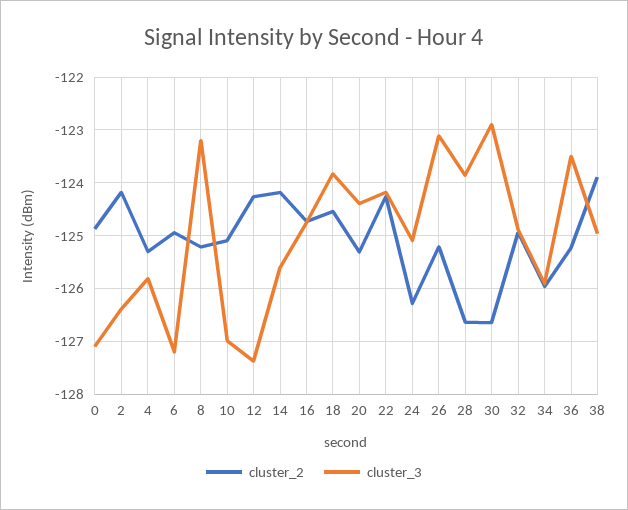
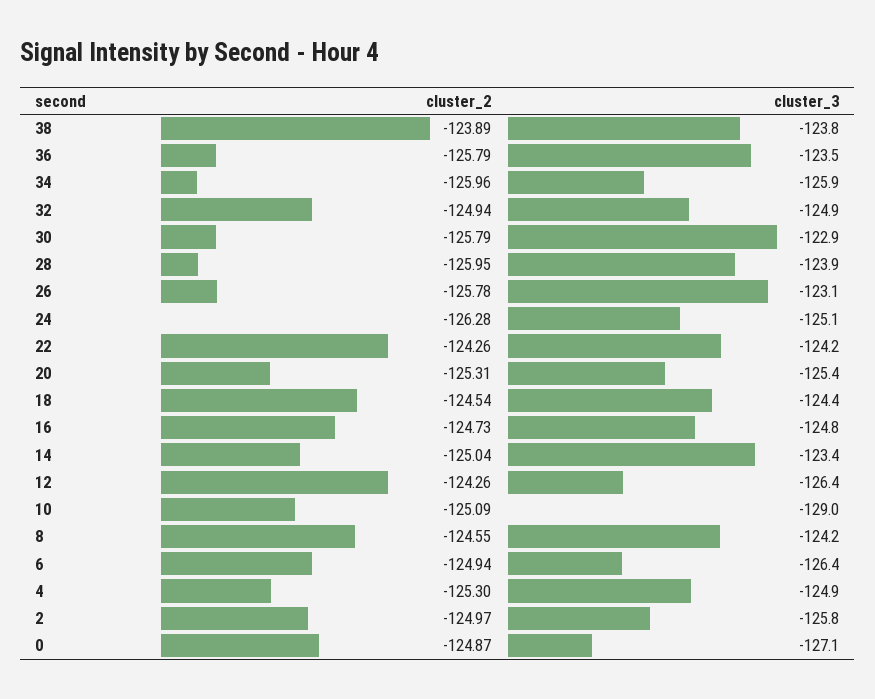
cluster_2, 2: -124.2 -> -124.97
cluster_3, 2: -126.4 -> -125.8
cluster_3, 4: -125.8 -> -124.9
cluster_3, 6: -127.2 -> -126.4
cluster_2, 8: -125.2 -> -124.55
cluster_3, 8: -123.2 -> -124.2
cluster_3, 10: -127 -> -129
cluster_3, 12: -127.4 -> -126.4
cluster_2, 14: -124.2 -> -125.04
cluster_3, 14: -125.6 -> -123.4
cluster_3, 18: -123.8 -> -124.4
cluster_3, 20: -124.4 -> -125.4
cluster_2, 26: -125.2 -> -125.78
cluster_2, 28: -126.6 -> -125.95
cluster_2, 30: -126.6 -> -125.79
cluster_2, 36: -125.2 -> -125.79
cluster_3, 38: -125 -> -123.8

